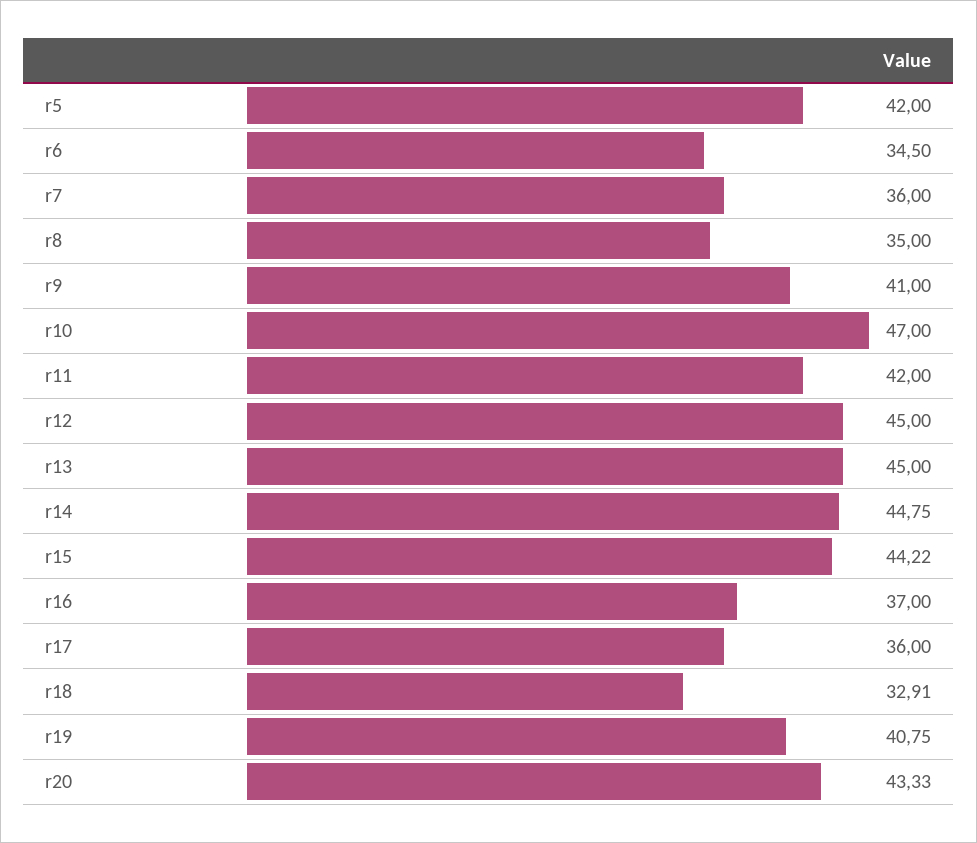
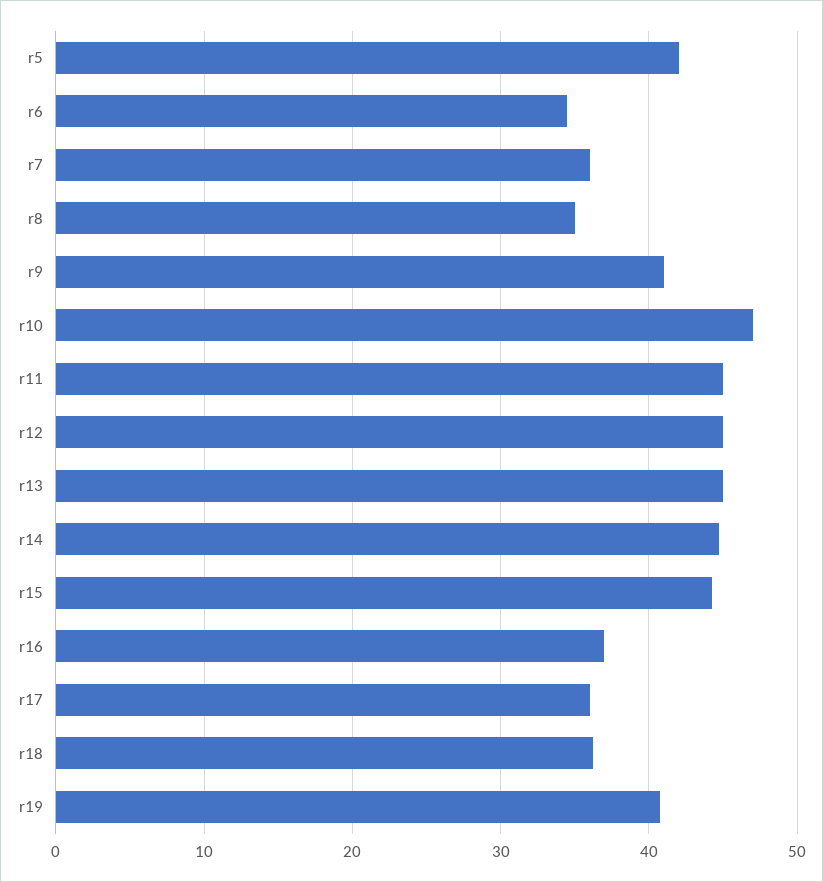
r11: 42 -> 45
r18: 32.91 -> 36
r20: 43.33 -> none

